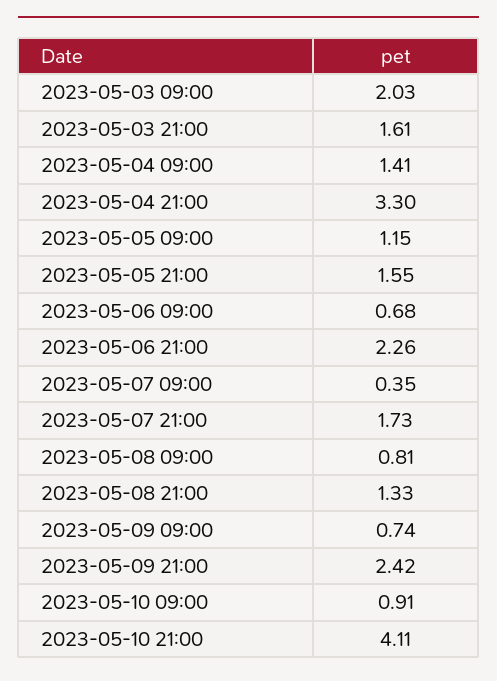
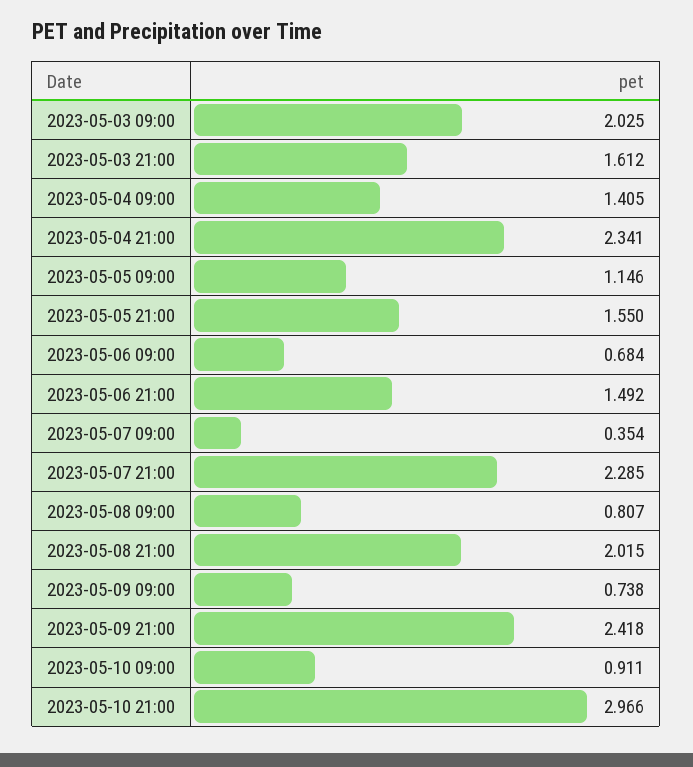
2023-05-04 21:00: 3.3 -> 2.341
2023-05-06 21:00: 2.26 -> 1.492
2023-05-07 21:00: 1.73 -> 2.285
2023-05-08 21:00: 1.33 -> 2.015
2023-05-10 21:00: 4.11 -> 2.966

